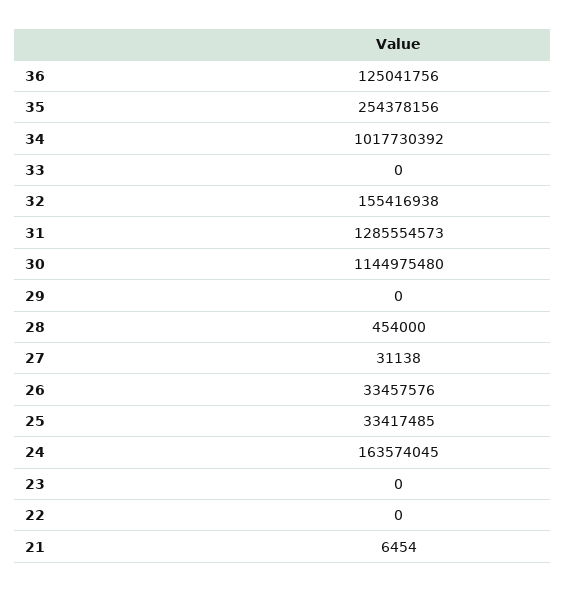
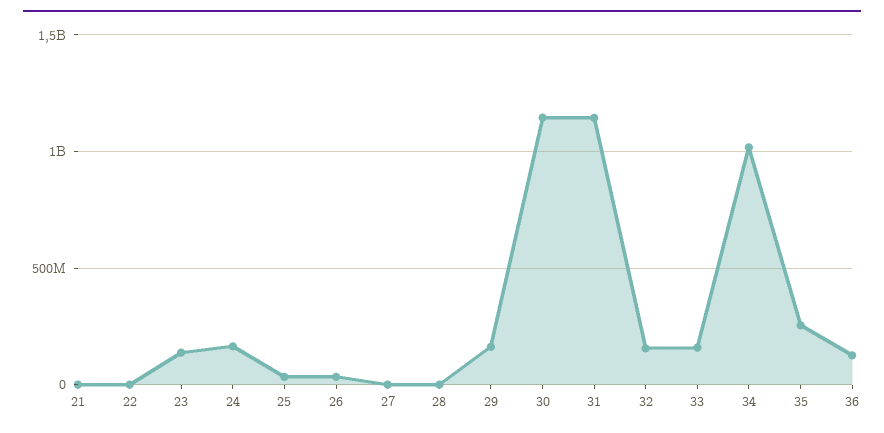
33: 0 -> 150000000
31: 1285554573 -> 1150000000
29: 0 -> 150000000
23: 0 -> 150000000

